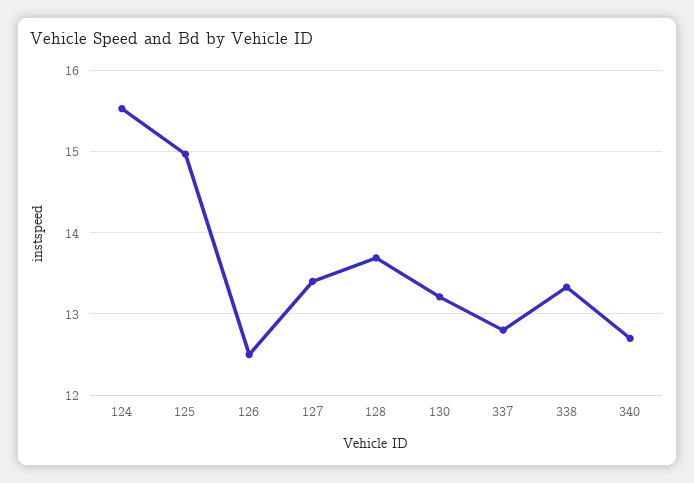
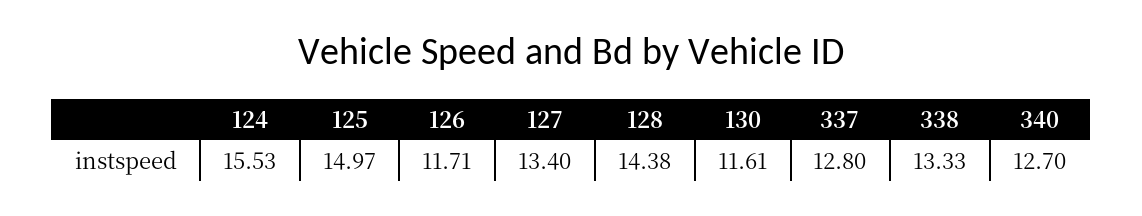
126: 12.5 -> 11.71
128: 13.7 -> 14.38
130: 13.2 -> 11.61

